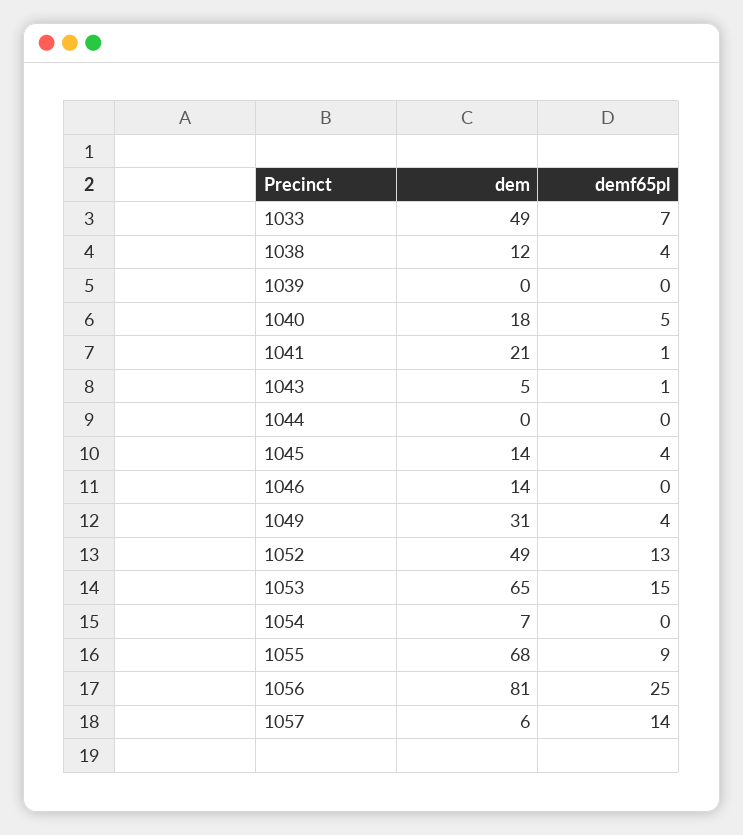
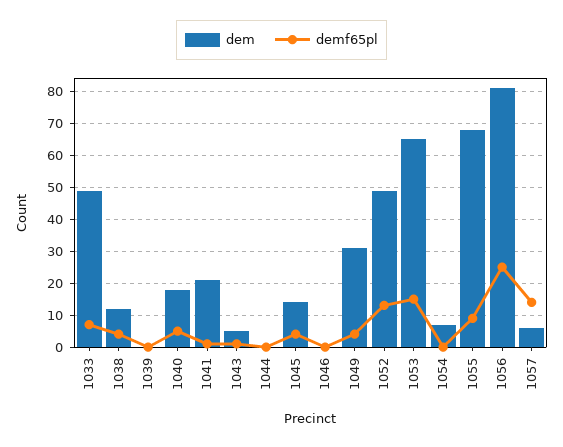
dem, 1046: 14 -> 0

